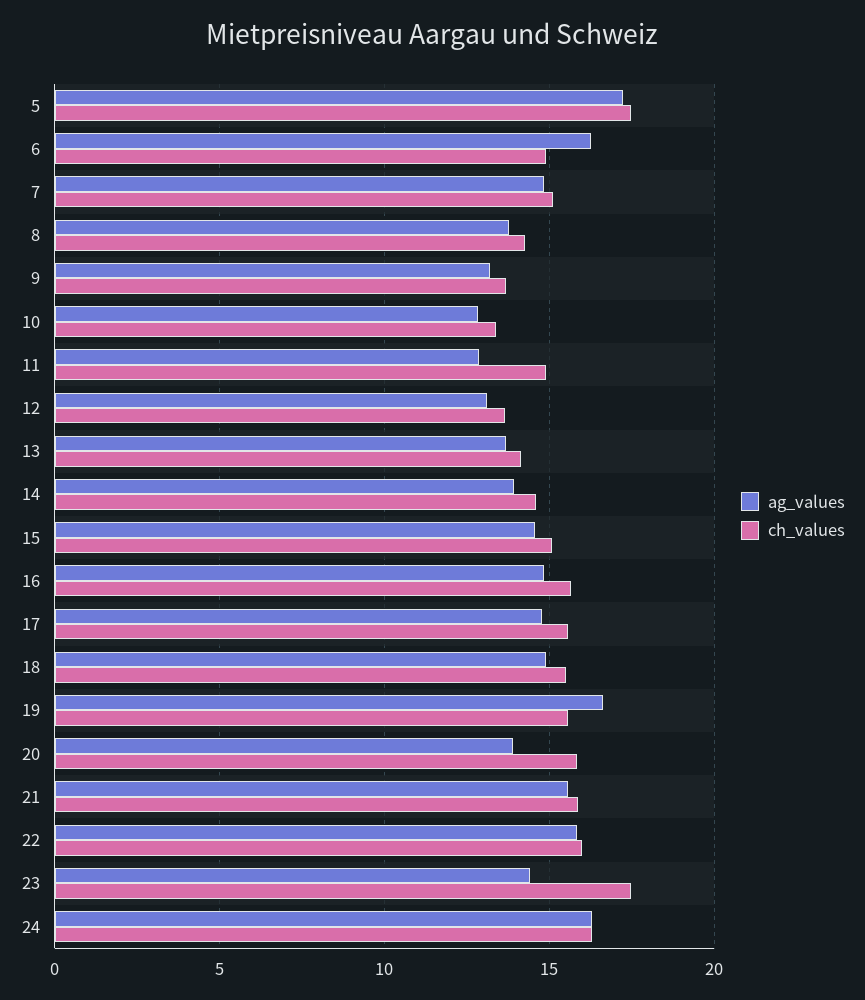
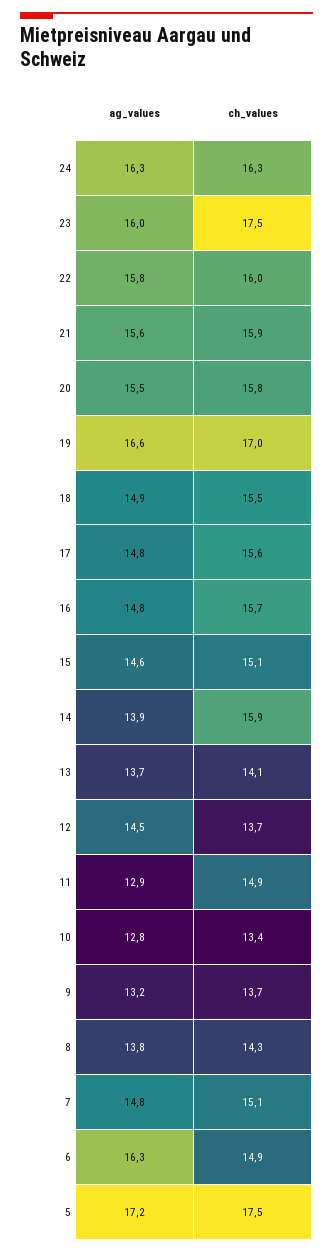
ag_values, 12: 13 -> 14.5
ch_values, 14: 14.5 -> 15.9
ch_values, 19: 15.5 -> 17
ag_values, 20: 14 -> 15.5
ag_values, 23: 14.5 -> 16

